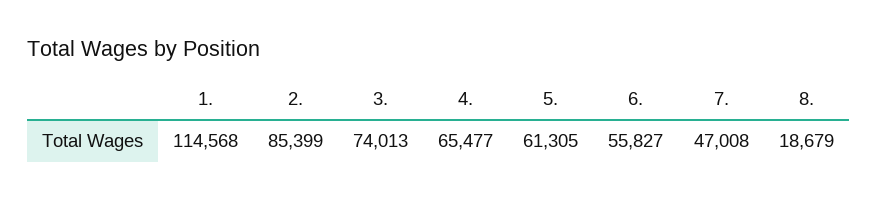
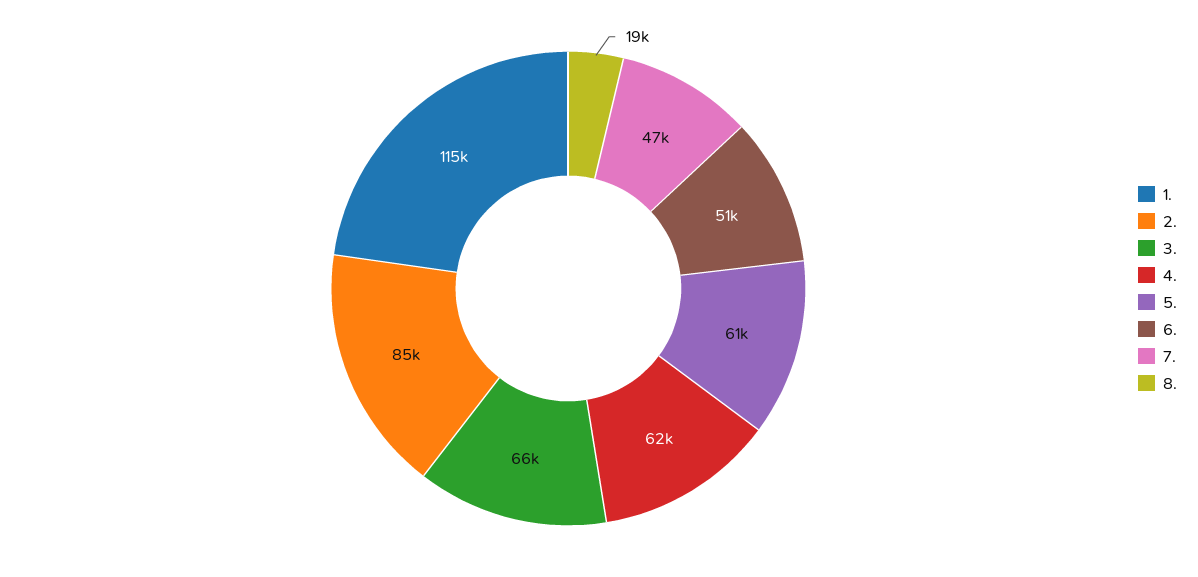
3.: 74013 -> 66000
4.: 65477 -> 62000
6.: 55827 -> 51000

